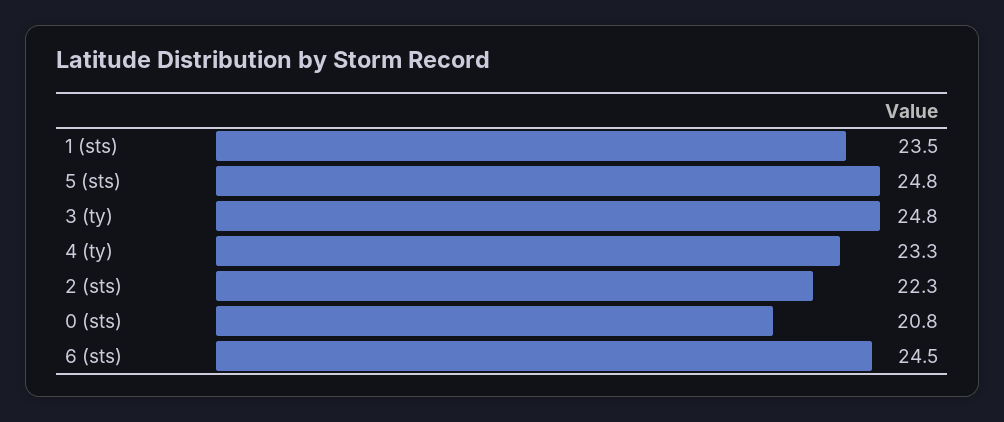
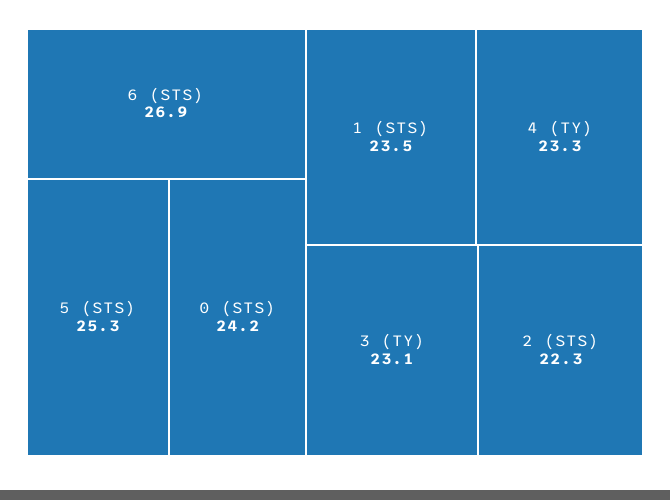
5 (sts): 24.8 -> 25.3
3 (ty): 24.8 -> 23.1
0 (sts): 20.8 -> 24.2
6 (sts): 24.5 -> 26.9

